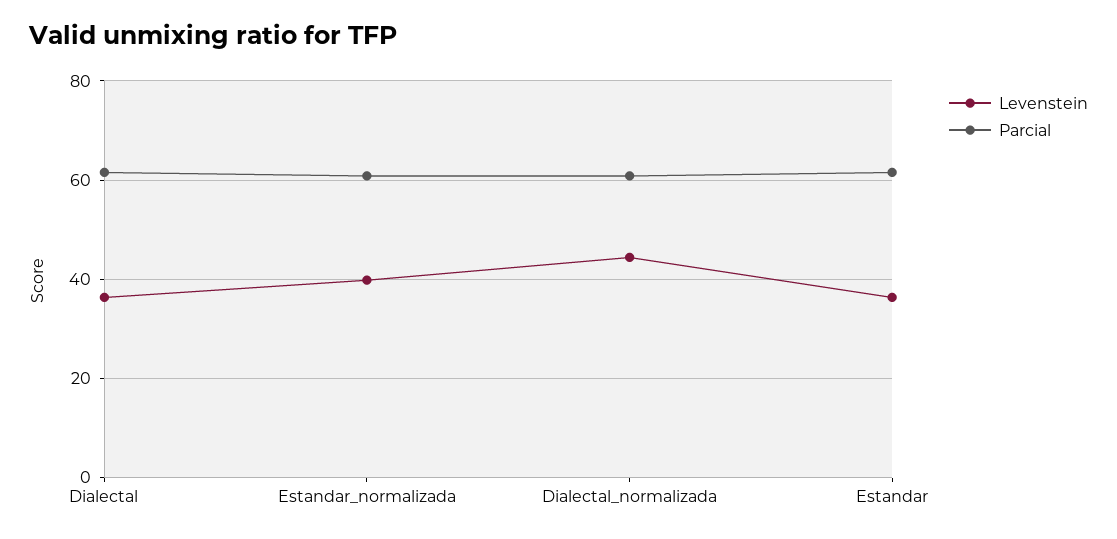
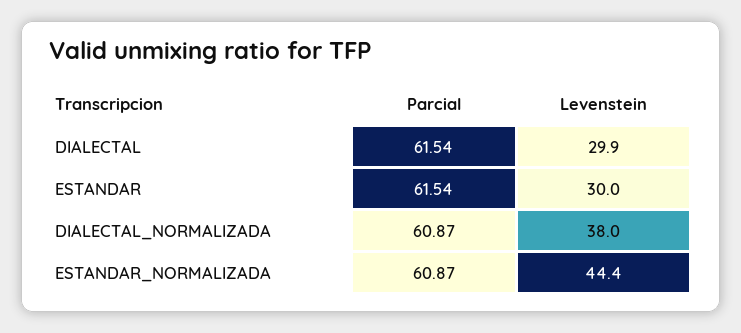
Levenstein, Dialectal: 36 -> 29.9
Levenstein, Estandar_normalizada: 40 -> 44.4
Levenstein, Dialectal_normalizada: 44 -> 38
Levenstein, Estandar: 36 -> 30

